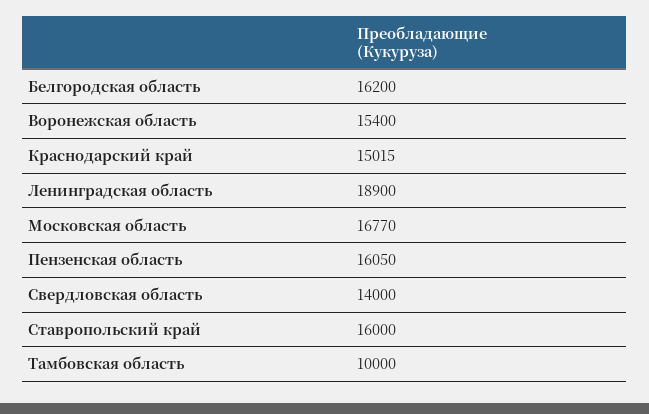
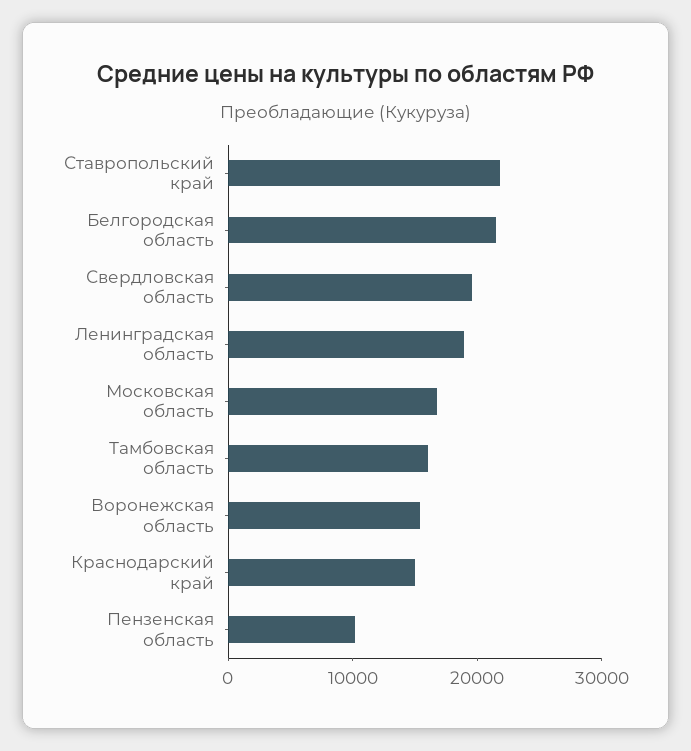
Белгородская область: 16200 -> 22000
Пензенская область: 16050 -> 10000
Свердловская область: 14000 -> 20000
Ставропольский край: 16000 -> 22000
Тамбовская область: 10000 -> 16000

